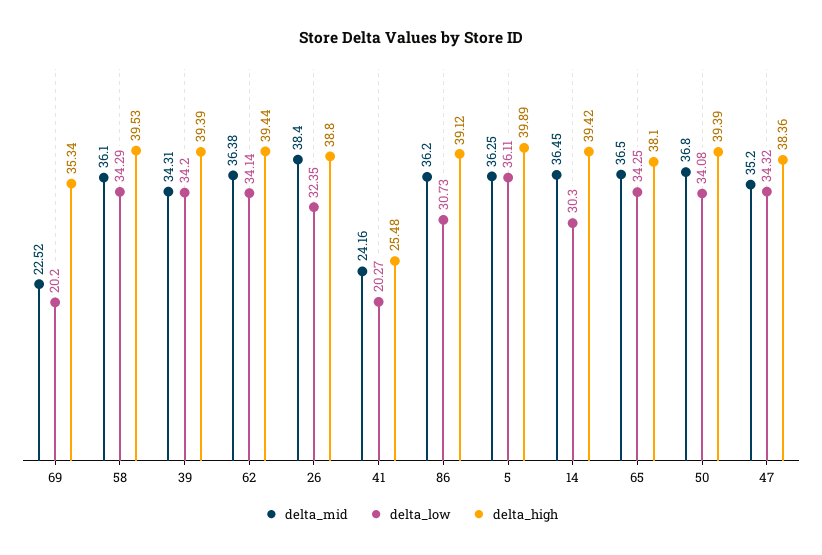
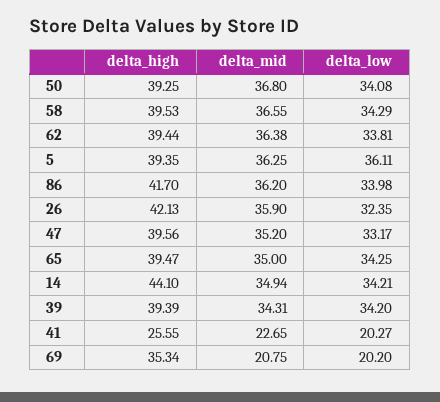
delta_mid, 69: 22.52 -> 20.75
delta_mid, 58: 36.1 -> 36.55
delta_low, 62: 34.14 -> 33.81
delta_mid, 26: 38.4 -> 35.9
delta_high, 26: 38.8 -> 42.13
delta_mid, 41: 24.16 -> 22.65
delta_high, 41: 25.48 -> 25.55
delta_low, 86: 30.73 -> 33.98
delta_high, 86: 39.12 -> 41.7
delta_high, 5: 39.89 -> 39.35
delta_mid, 14: 36.45 -> 34.94
delta_low, 14: 30.3 -> 34.21
delta_high, 14: 39.42 -> 44.1
delta_mid, 65: 36.5 -> 35
delta_high, 65: 38.1 -> 39.47
delta_high, 50: 39.39 -> 39.25
delta_low, 47: 34.32 -> 33.17
delta_high, 47: 38.36 -> 39.56

